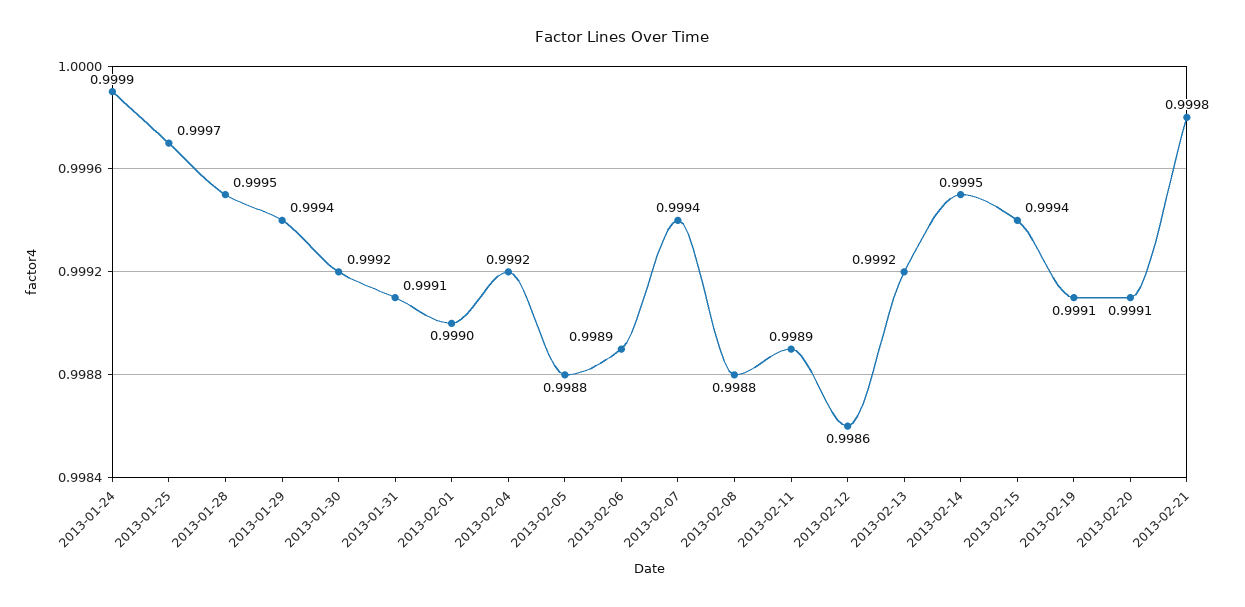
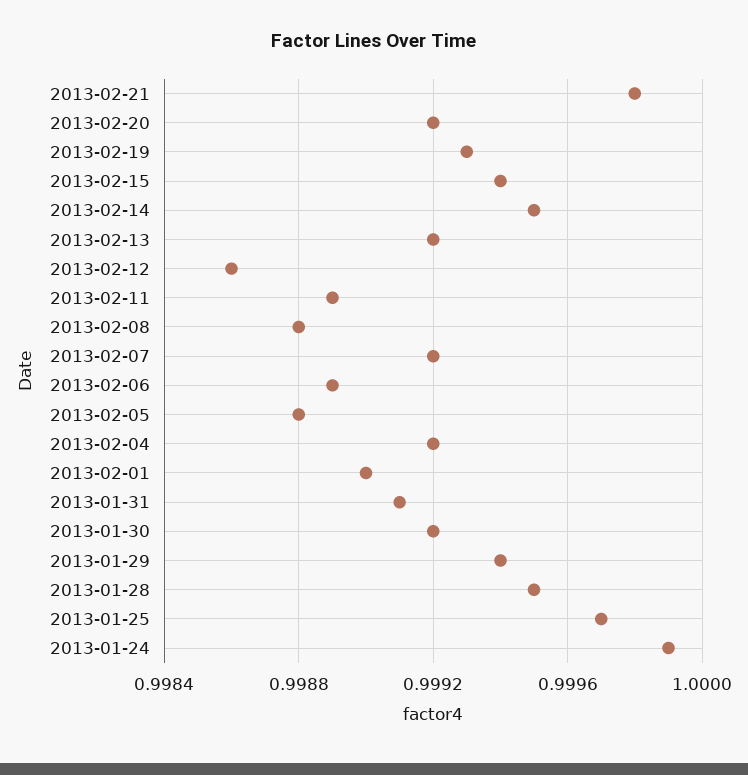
2013-02-07: 0.9994 -> 0.9992
2013-02-19: 0.9991 -> 0.9993
2013-02-20: 0.9991 -> 0.9992

